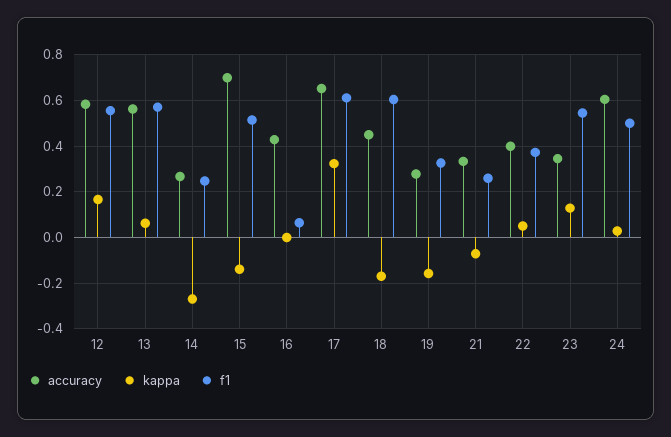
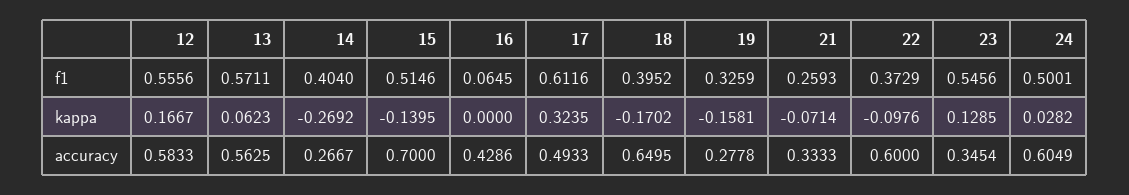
f1, 14: 0.25 -> 0.404
accuracy, 17: 0.65 -> 0.4933
accuracy, 18: 0.45 -> 0.6495
f1, 18: 0.6 -> 0.3952
accuracy, 22: 0.4 -> 0.6
kappa, 22: 0.05 -> -0.0976

